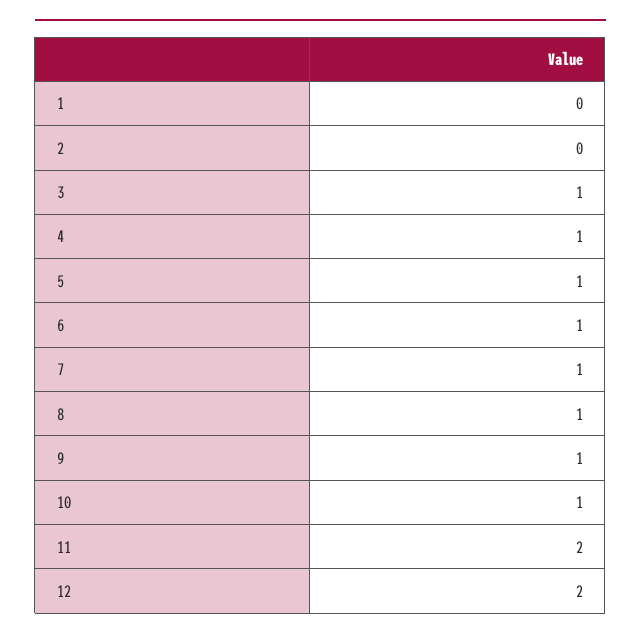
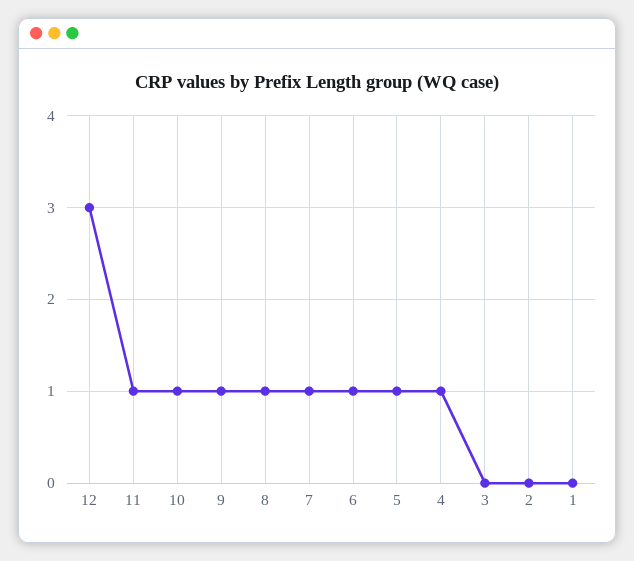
3: 1 -> 0
11: 2 -> 1
12: 2 -> 3

